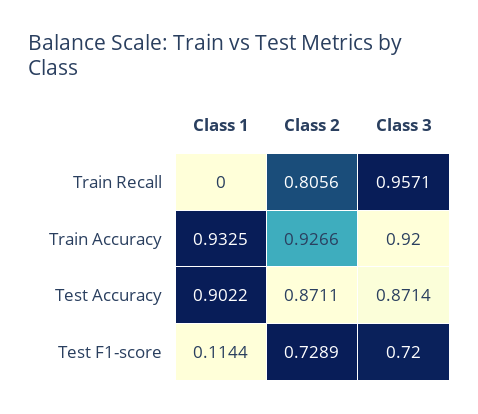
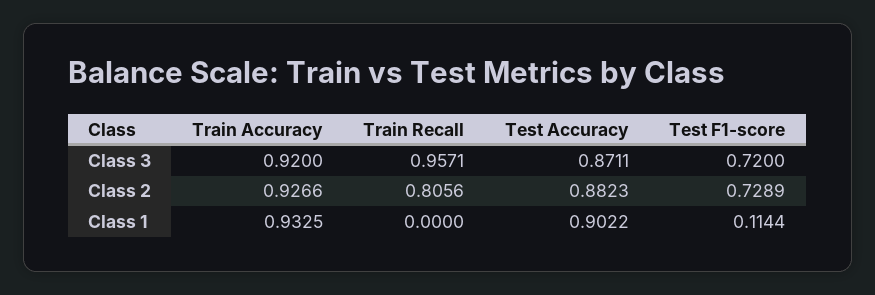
Class 2, Test Accuracy: 0.8711 -> 0.8823
Class 3, Test Accuracy: 0.8714 -> 0.8711

